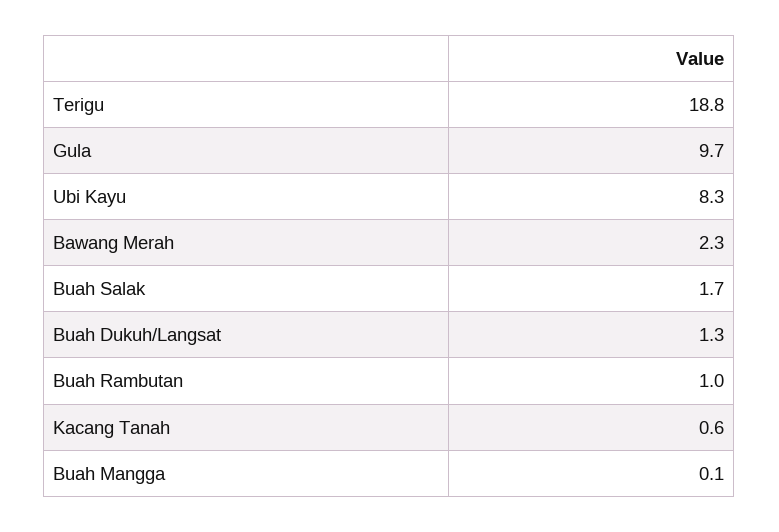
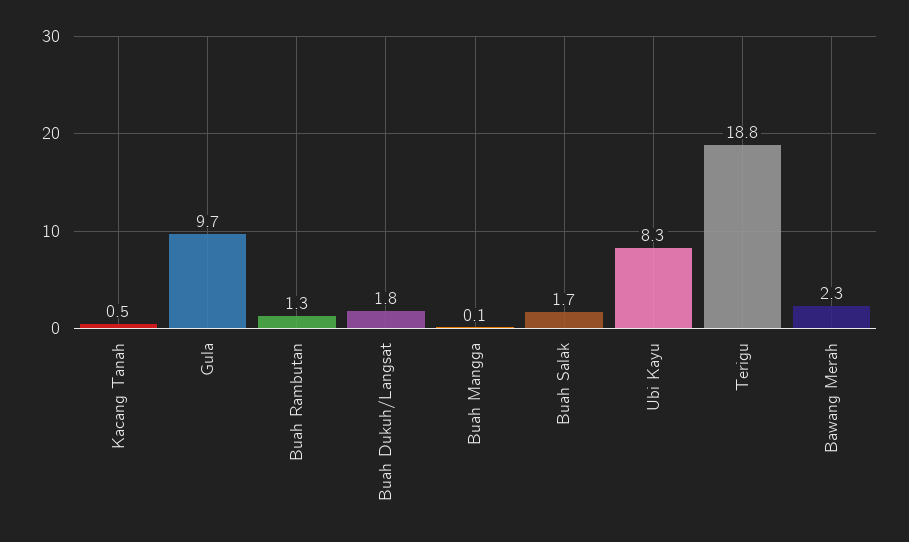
Buah Dukuh/Langsat: 1.3 -> 1.8
Buah Rambutan: 1 -> 1.3
Kacang Tanah: 0.6 -> 0.5

